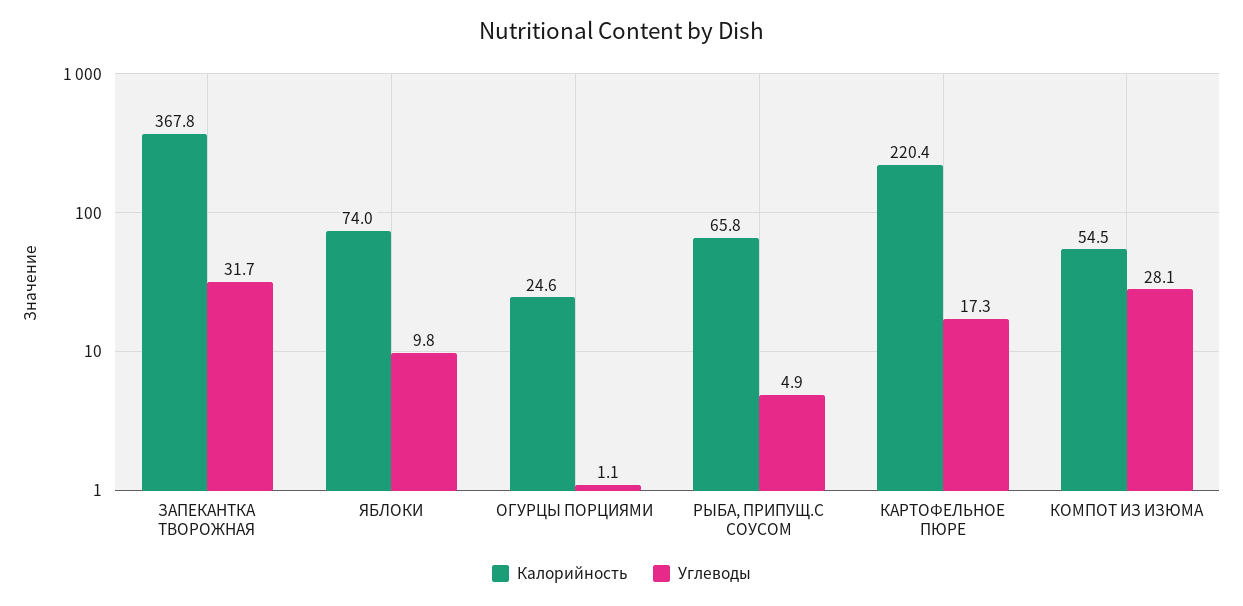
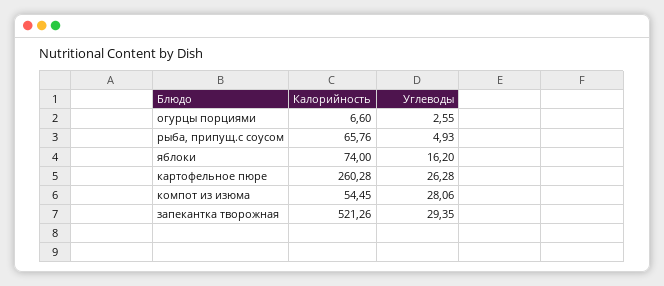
Калорийность, ЗАПЕКАНТКА ТВОРОЖНАЯ: 367.8 -> 521.26
Углеводы, ЗАПЕКАНТКА ТВОРОЖНАЯ: 31.7 -> 29.35
Углеводы, ЯБЛОКИ: 9.8 -> 16.2
Калорийность, ОГУРЦЫ ПОРЦИЯМИ: 24.6 -> 6.6
Углеводы, ОГУРЦЫ ПОРЦИЯМИ: 1.1 -> 2.55
Калорийность, КАРТОФЕЛЬНОЕ ПЮРЕ: 220.4 -> 260.28
Углеводы, КАРТОФЕЛЬНОЕ ПЮРЕ: 17.3 -> 26.28

